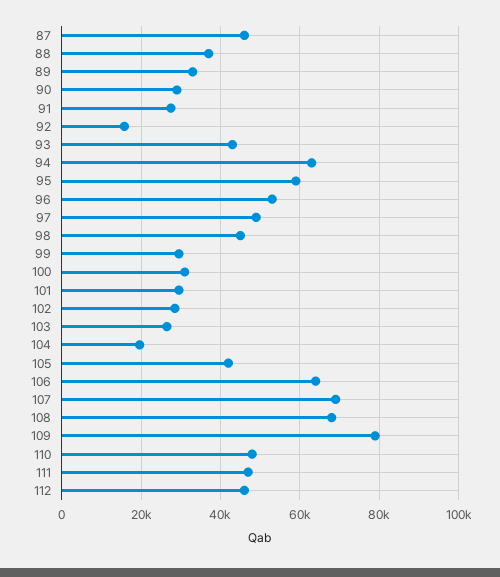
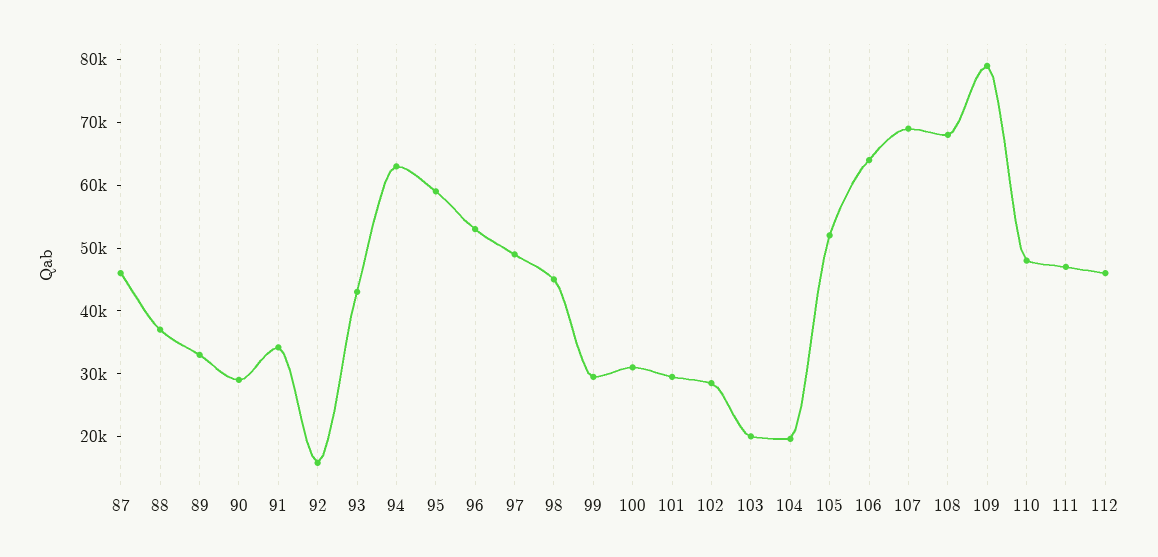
91: 28000 -> 34000
103: 26000 -> 20000
105: 42000 -> 52000

